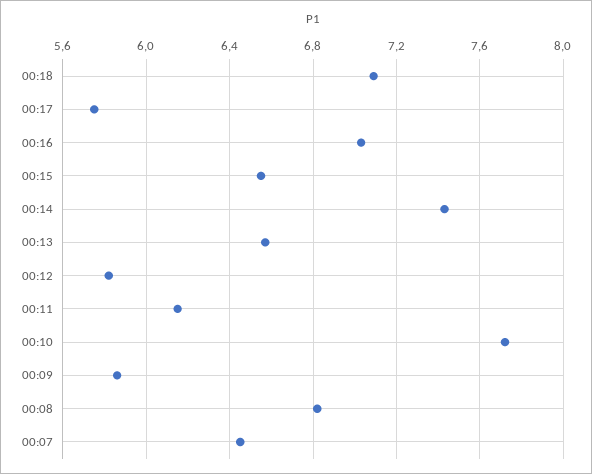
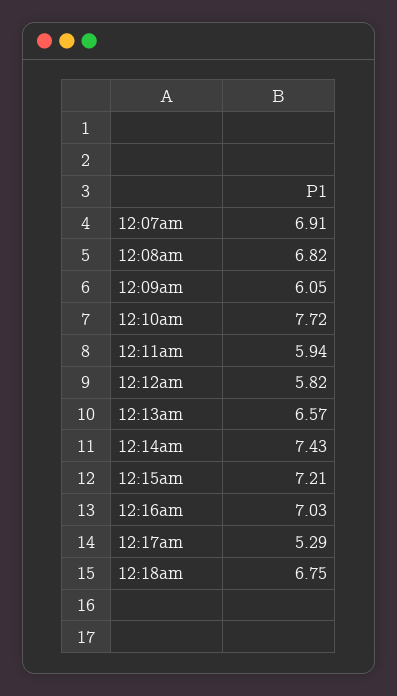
00:18: 7.1 -> 6.75
00:17: 5.75 -> 5.29
00:15: 6.55 -> 7.21
00:11: 6.15 -> 5.94
00:09: 5.85 -> 6.05
00:07: 6.45 -> 6.91

